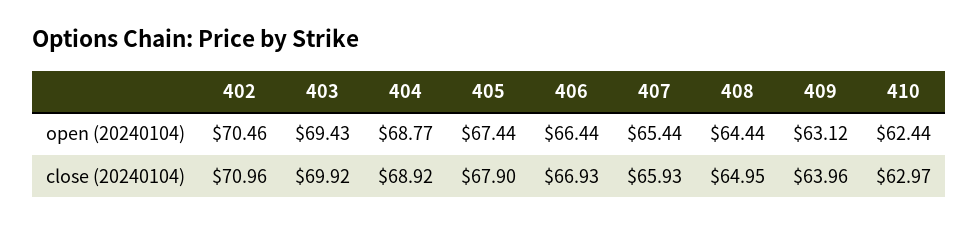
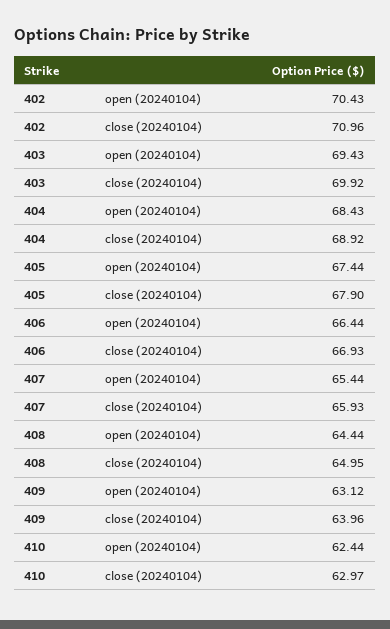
402, open (20240104): 70.46 -> 70.43
404, open (20240104): 68.77 -> 68.43

